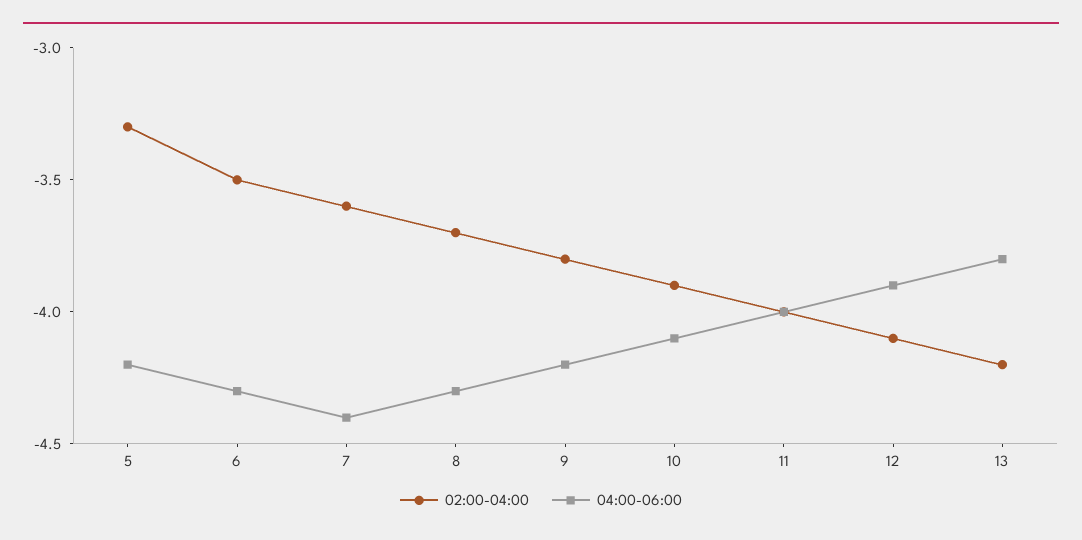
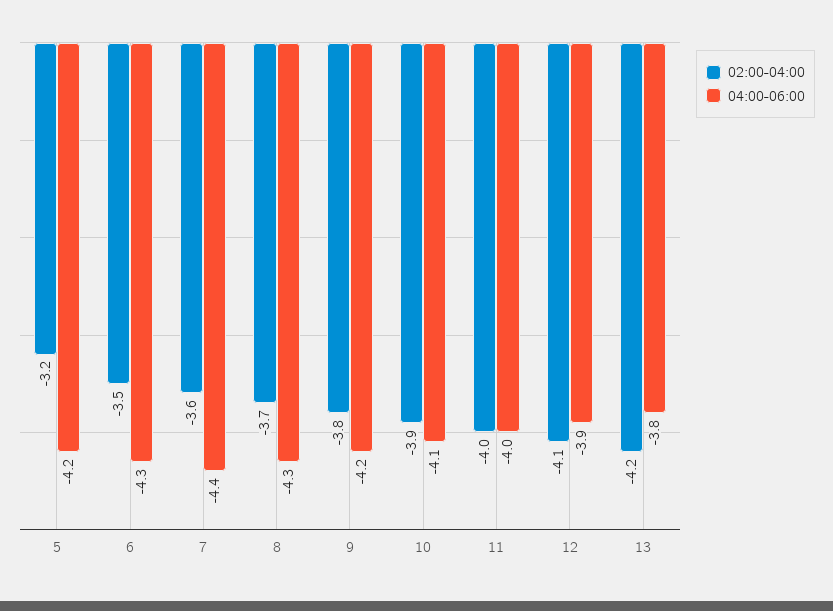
02:00-04:00, 5: -3.3 -> -3.2

